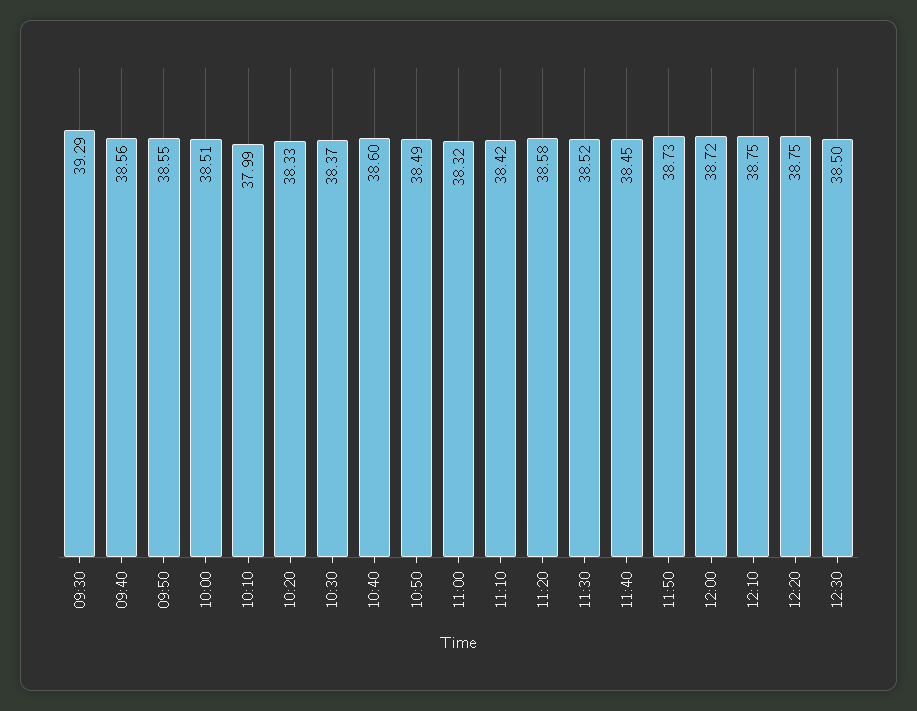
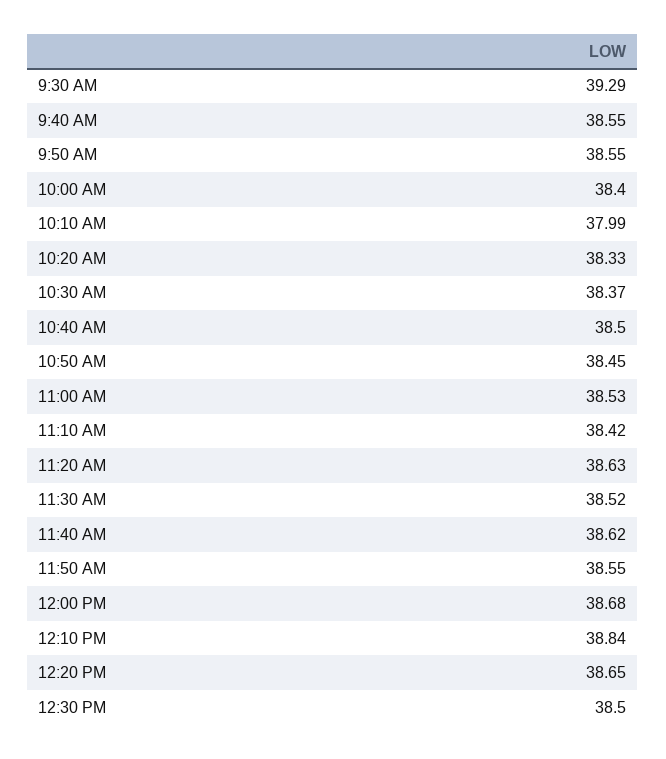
09:40: 38.56 -> 38.55
10:00: 38.51 -> 38.4
10:40: 38.6 -> 38.5
10:50: 38.49 -> 38.45
11:00: 38.32 -> 38.53
11:20: 38.58 -> 38.63
11:40: 38.45 -> 38.62
11:50: 38.73 -> 38.55
12:00: 38.72 -> 38.68
12:10: 38.75 -> 38.84
12:20: 38.75 -> 38.65

